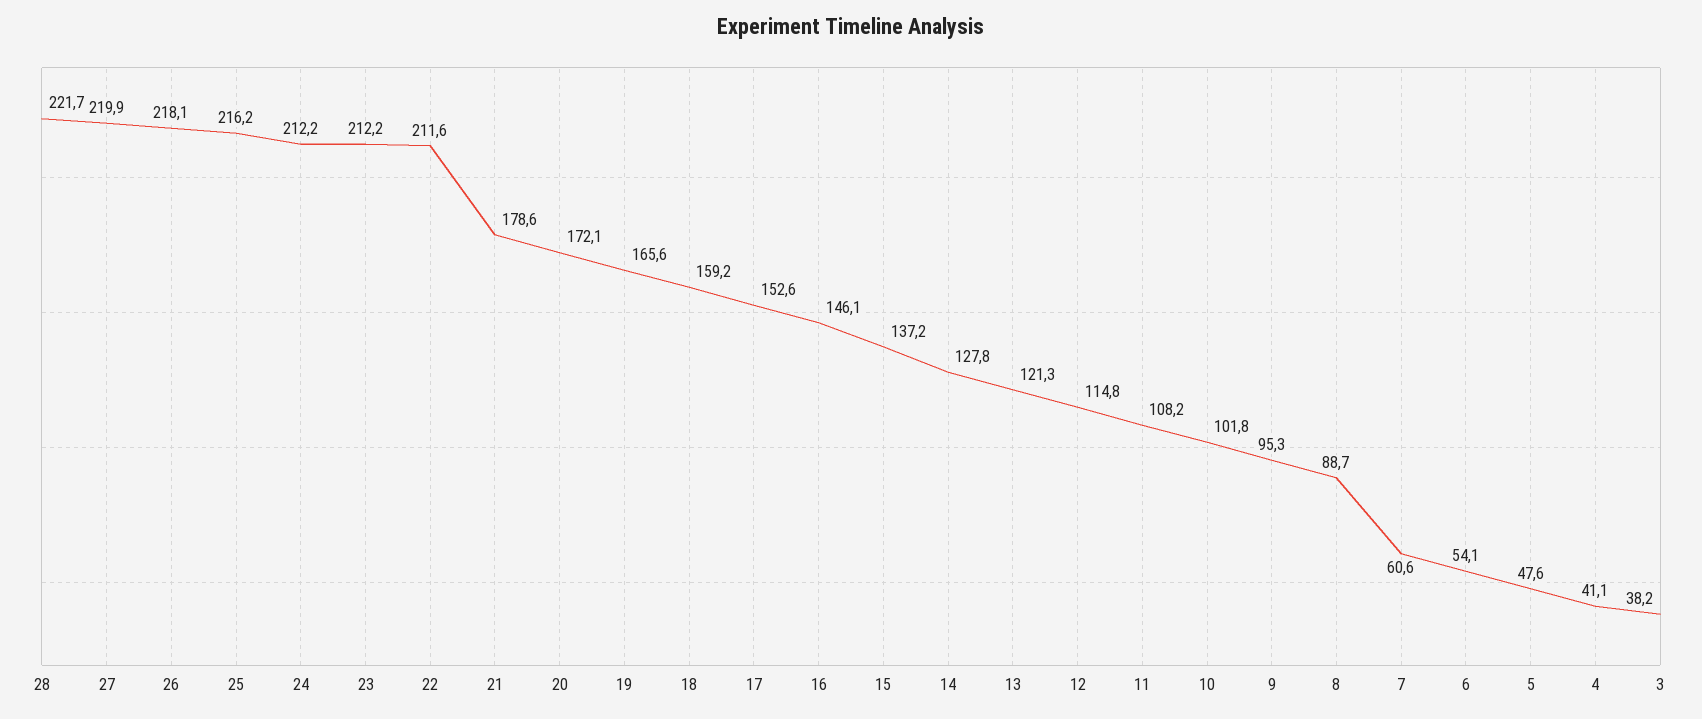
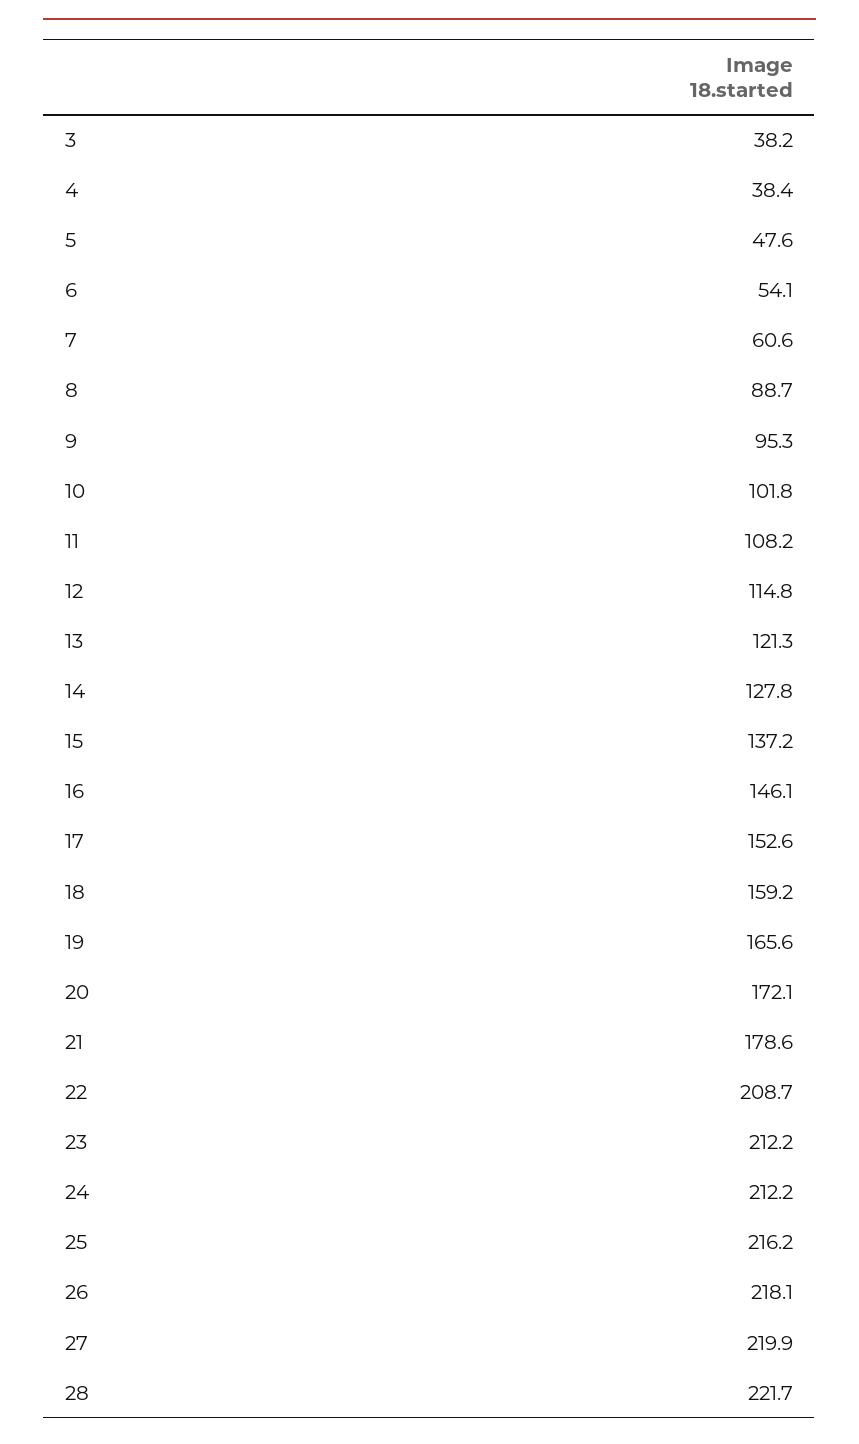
22: 211.6 -> 208.7
4: 41.1 -> 38.4

